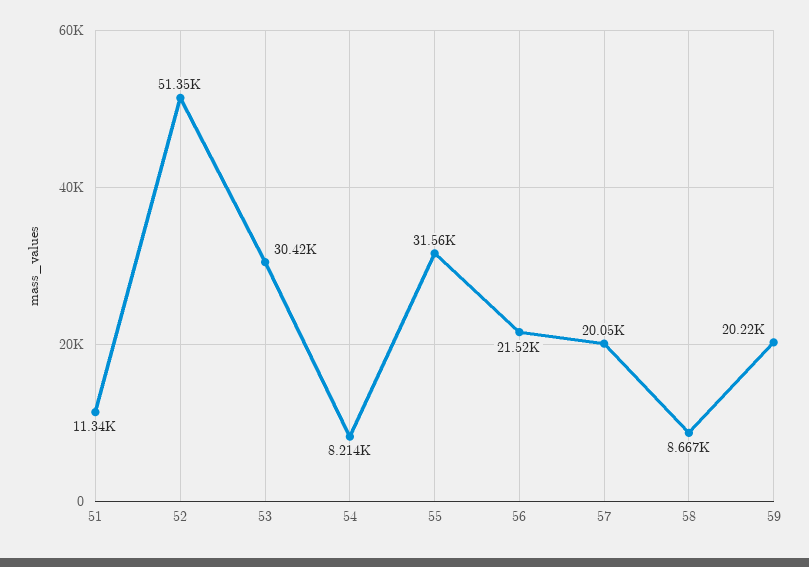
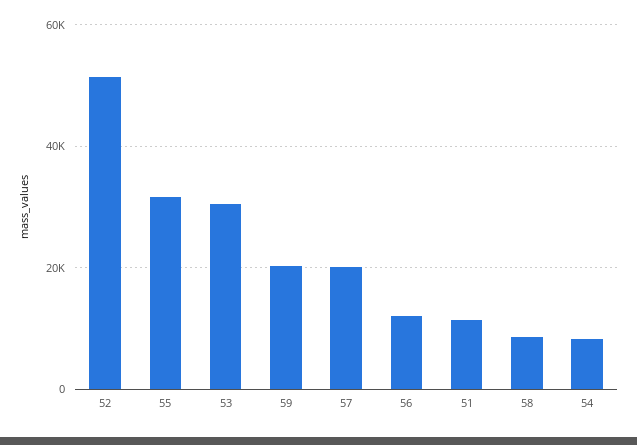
56: 21520 -> 12000

